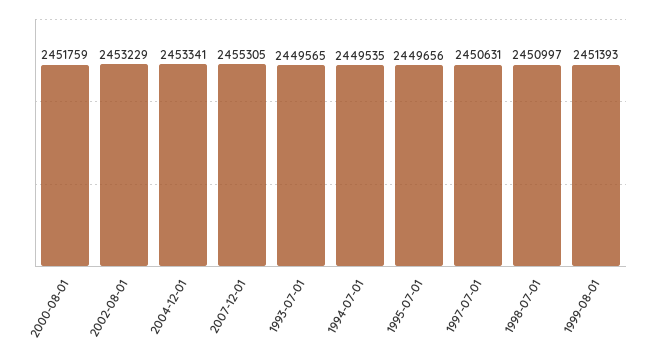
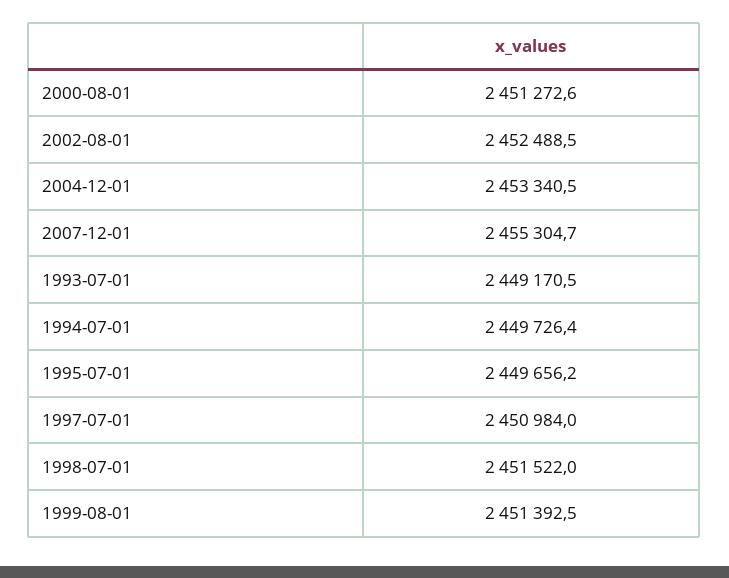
2000-08-01: 2451759 -> 2451272.6
2002-08-01: 2453229 -> 2452488.5
1993-07-01: 2449565 -> 2449170.5
1994-07-01: 2449535 -> 2449726.4
1997-07-01: 2450631 -> 2450984
1998-07-01: 2450997 -> 2451522

